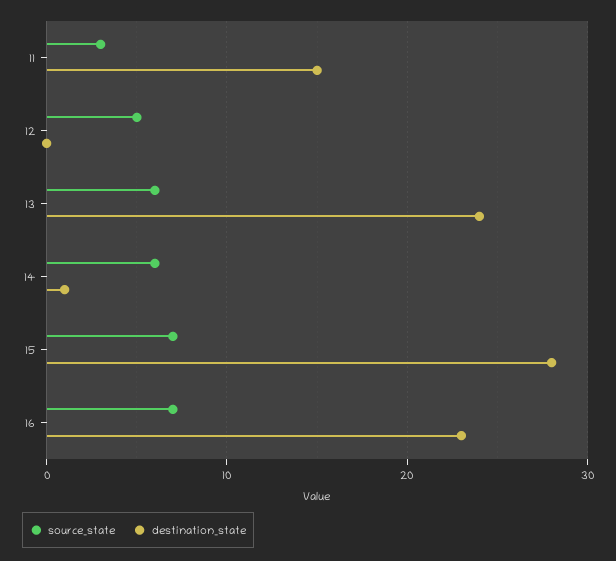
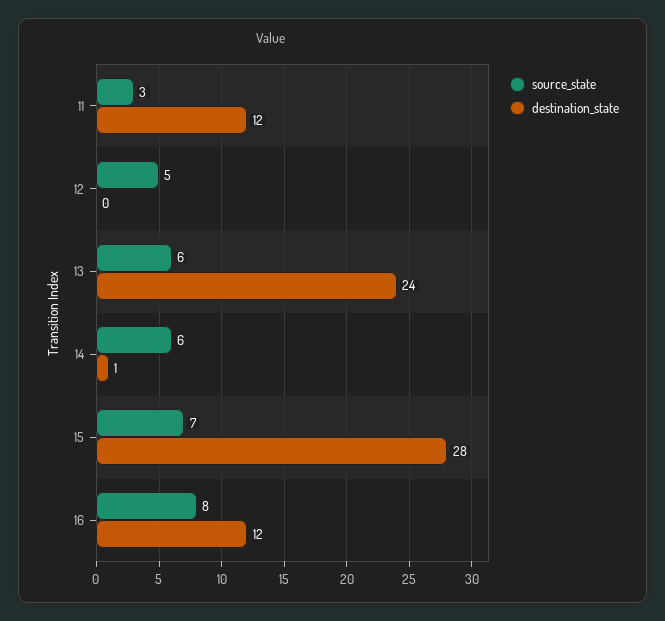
destination_state, 11: 15 -> 12
source_state, 16: 7 -> 8
destination_state, 16: 23 -> 12

